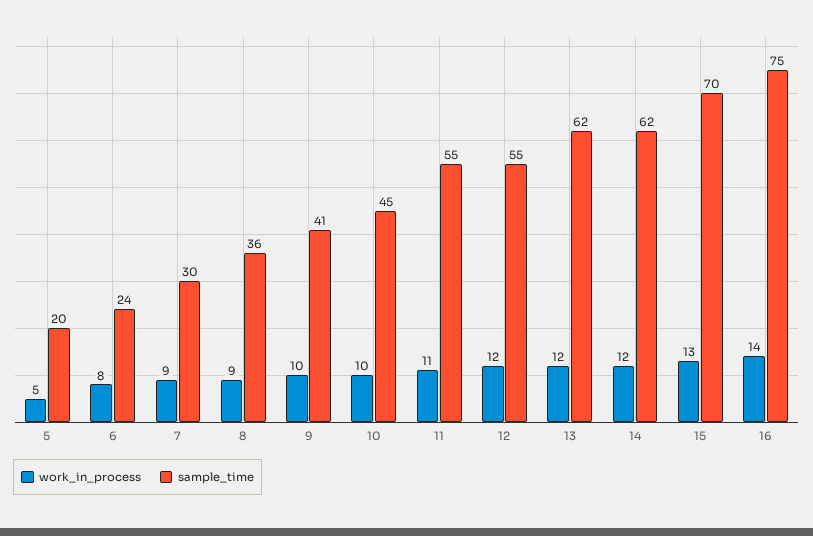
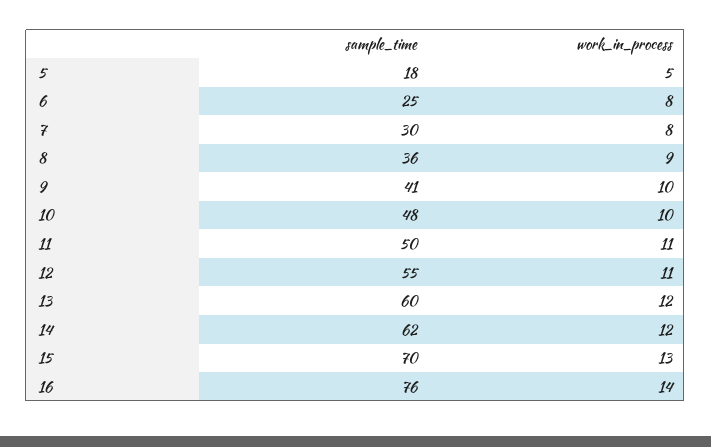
sample_time, 5: 20 -> 18
sample_time, 6: 24 -> 25
work_in_process, 7: 9 -> 8
sample_time, 10: 45 -> 48
sample_time, 11: 55 -> 50
work_in_process, 12: 12 -> 11
sample_time, 13: 62 -> 60
sample_time, 16: 75 -> 76

